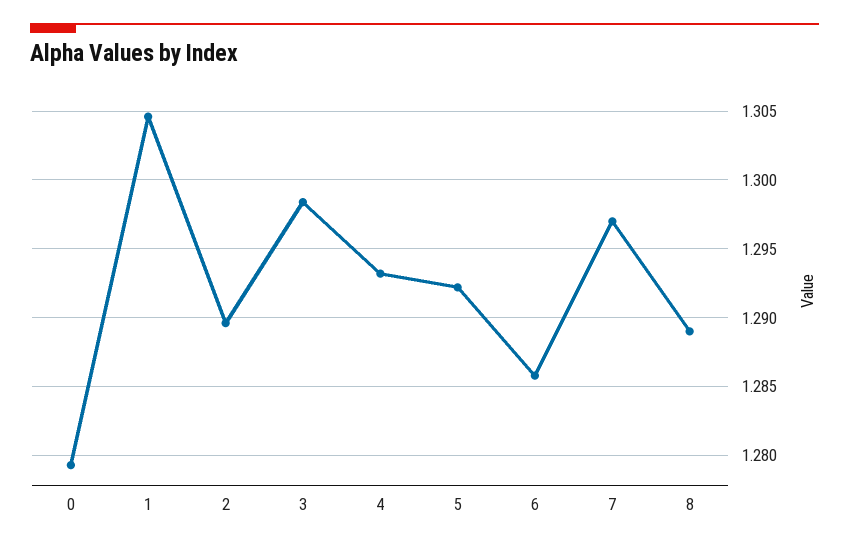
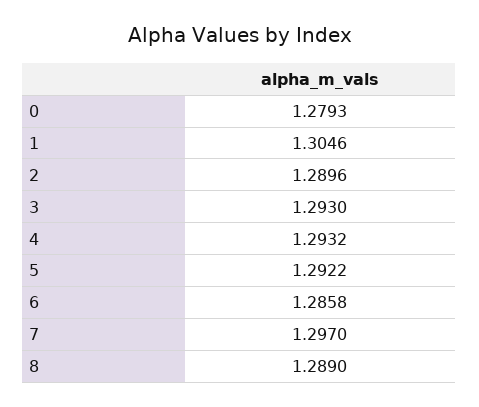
3: 1.2985 -> 1.293

